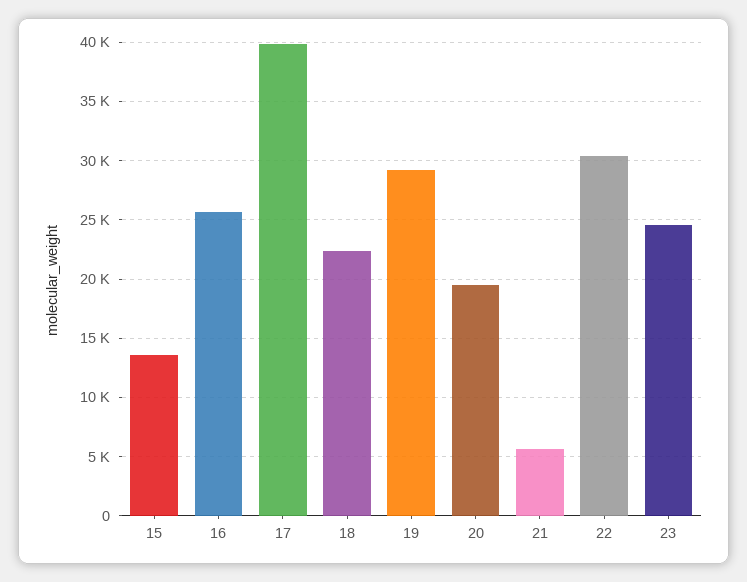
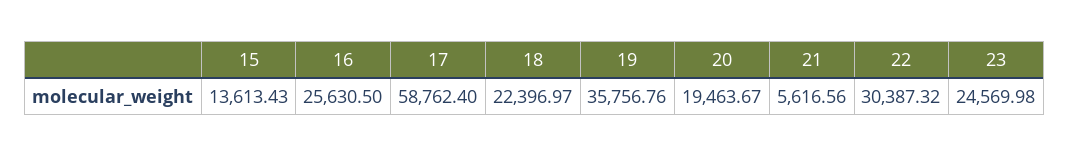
17: 40000 -> 58762.4
19: 29000 -> 35756.76

